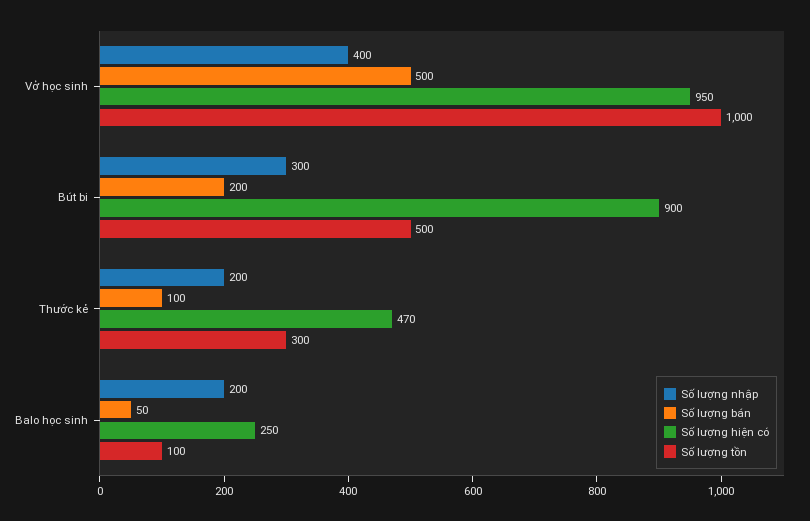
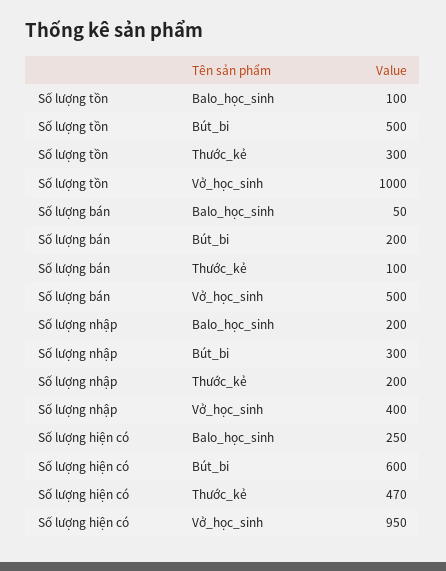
Số lượng hiện có, Bút bi: 900 -> 600

